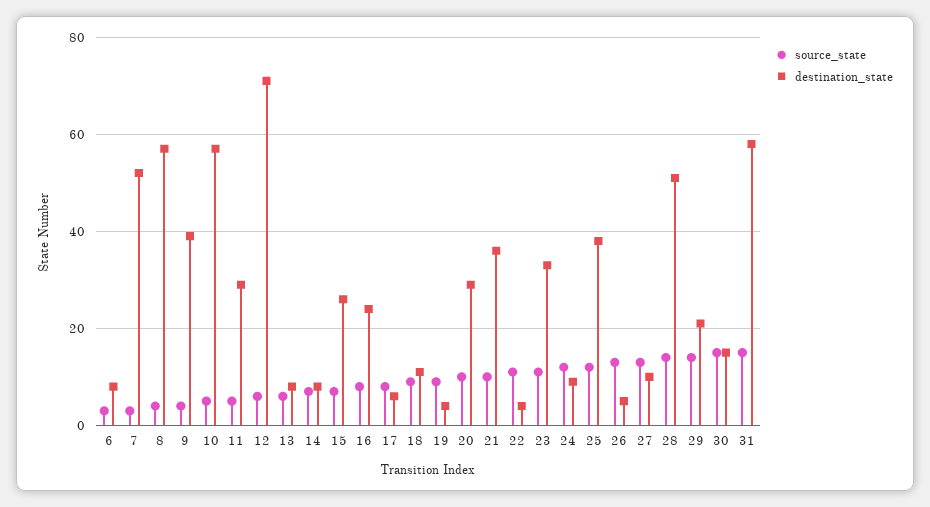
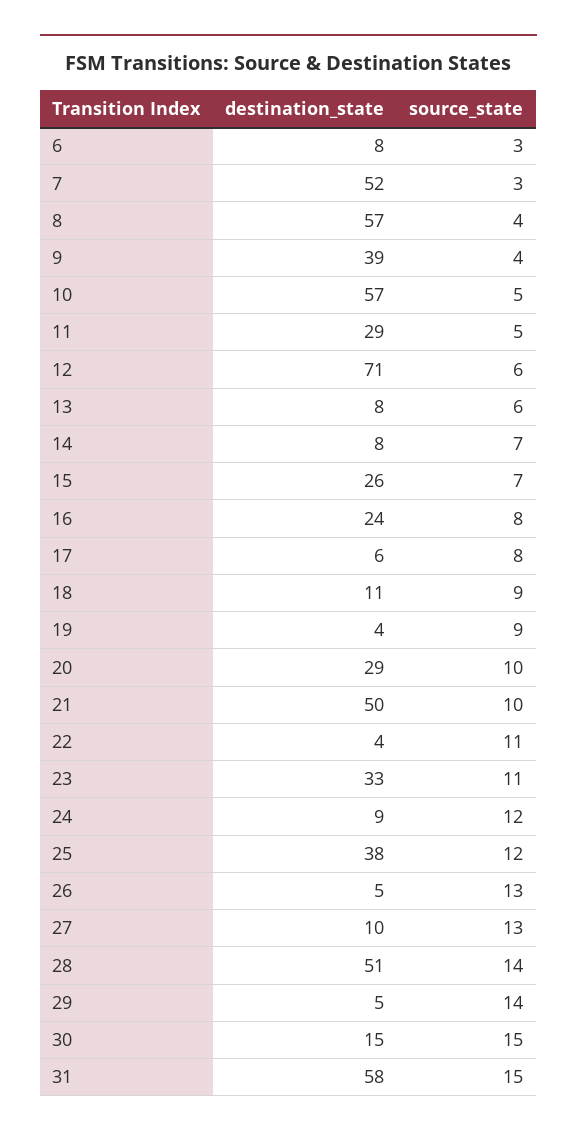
destination_state, 21: 35 -> 50
destination_state, 29: 20 -> 5

